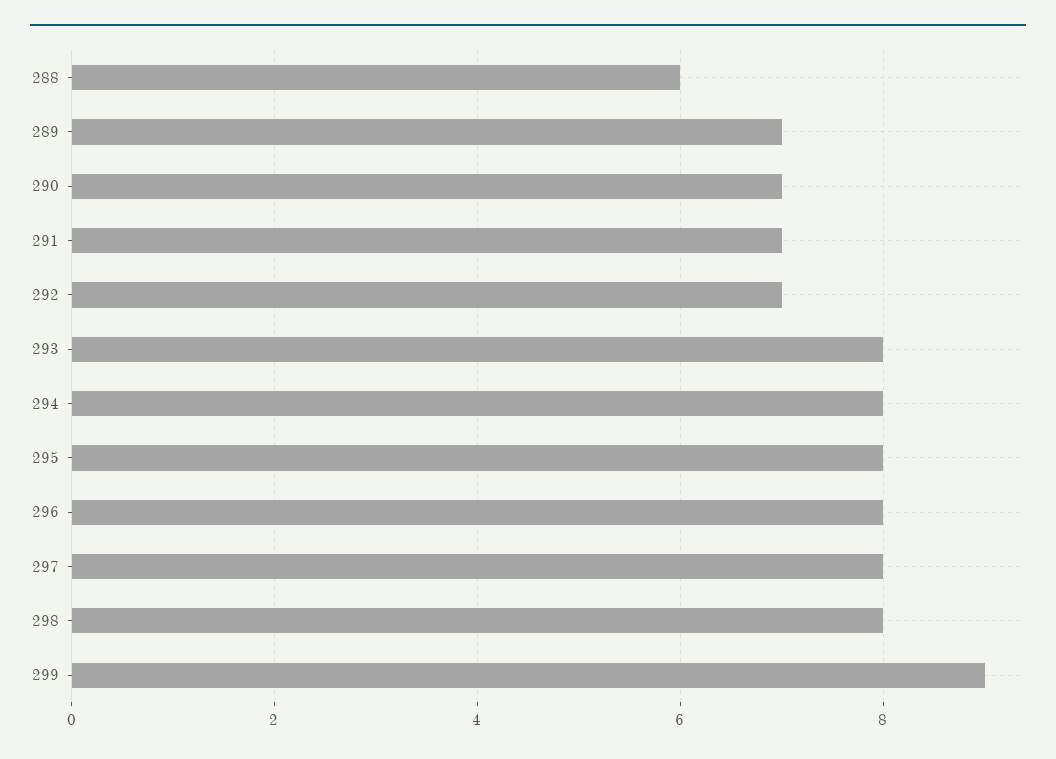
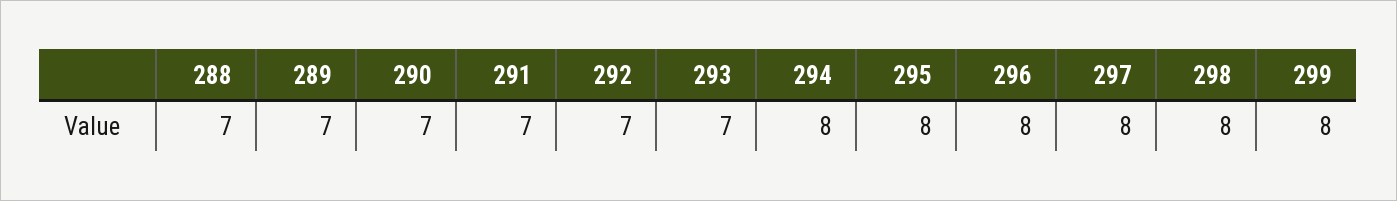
288: 6 -> 7
293: 8 -> 7
299: 9 -> 8

